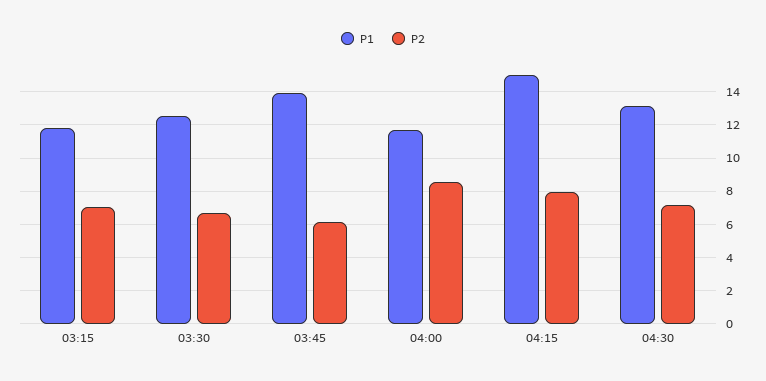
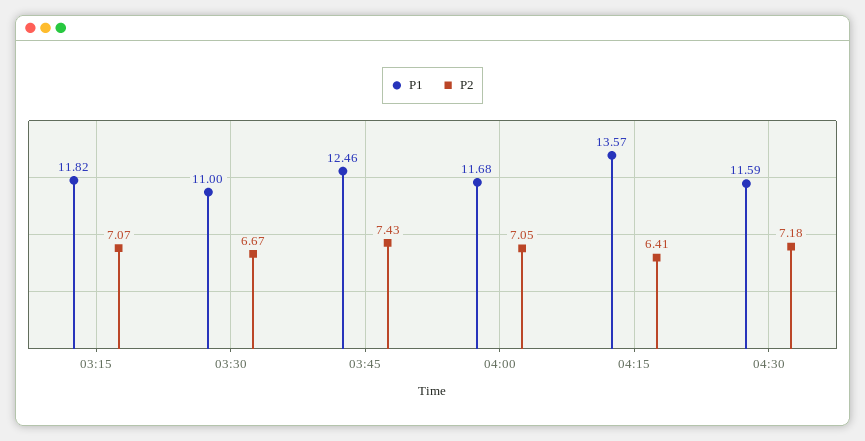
P1, 03:30: 12.5 -> 11
P1, 03:45: 14 -> 12.46
P2, 03:45: 6 -> 7.43
P2, 04:00: 8.5 -> 7.05
P1, 04:15: 15 -> 13.57
P2, 04:15: 8 -> 6.41
P1, 04:30: 13 -> 11.59

